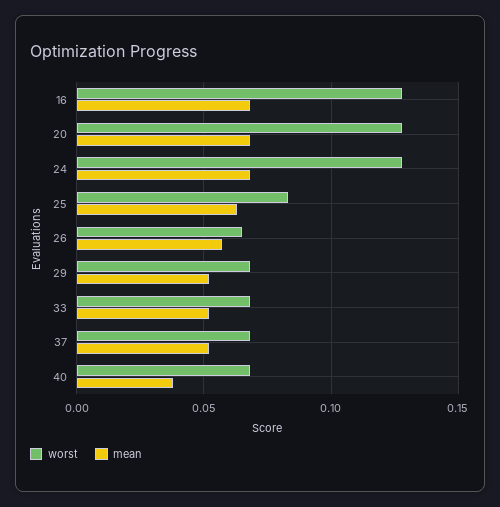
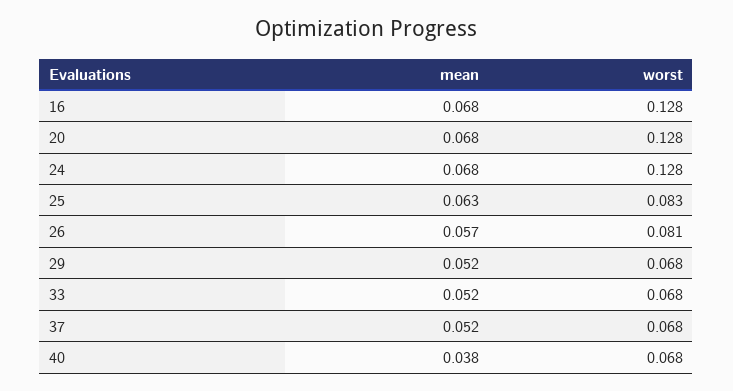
worst, 26: 0.065 -> 0.081

